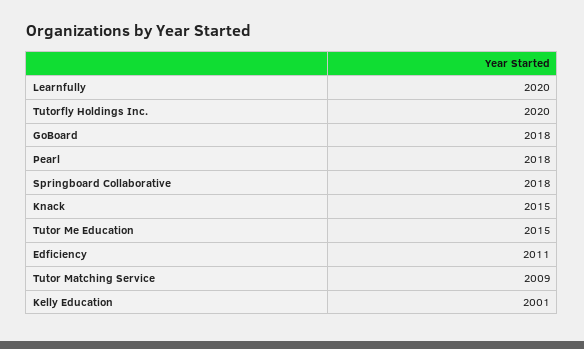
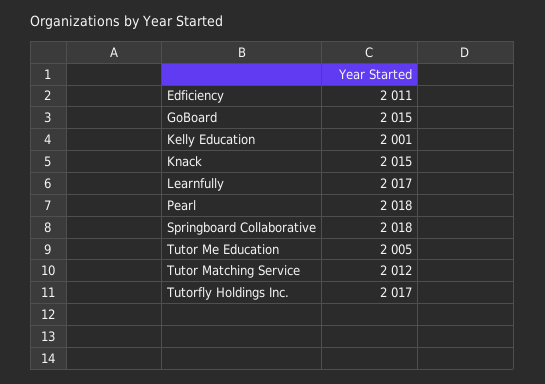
Learnfully: 2020 -> 2017
Tutorfly Holdings Inc.: 2020 -> 2017
GoBoard: 2018 -> 2015
Tutor Me Education: 2015 -> 2005
Tutor Matching Service: 2009 -> 2012

